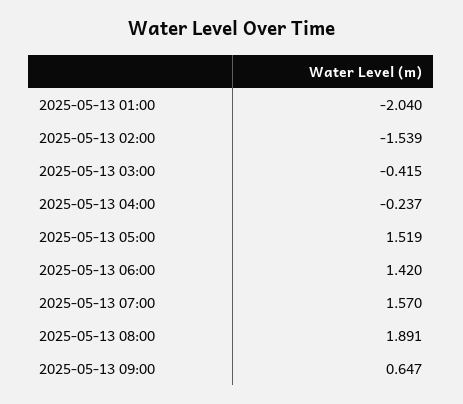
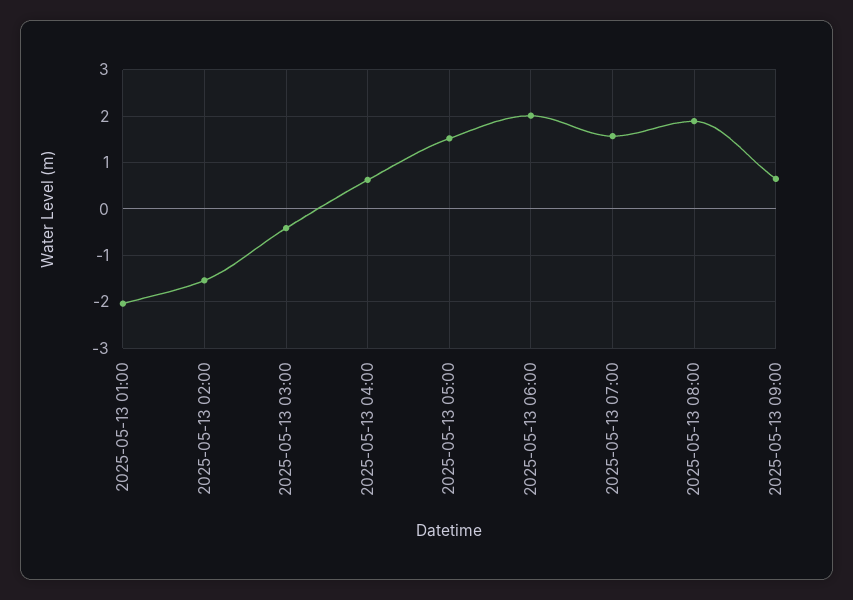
2025-05-13 04:00: -0.237 -> 0.6
2025-05-13 06:00: 1.42 -> 2

